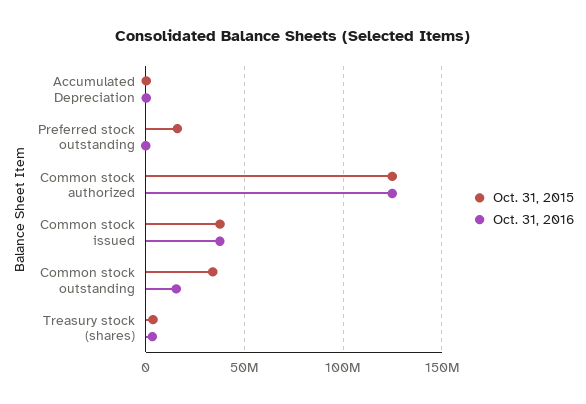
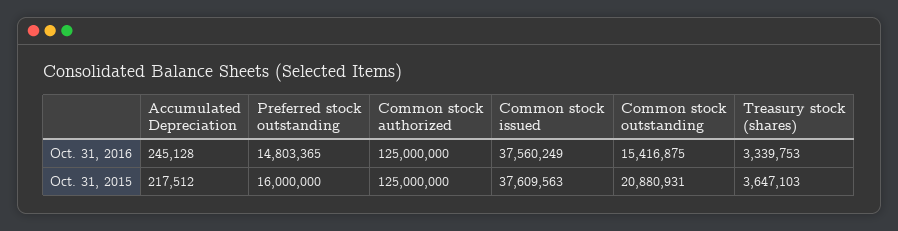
Oct. 31, 2016, Preferred stock outstanding: 0 -> 14803365
Oct. 31, 2015, Common stock outstanding: 35000000 -> 20880931

